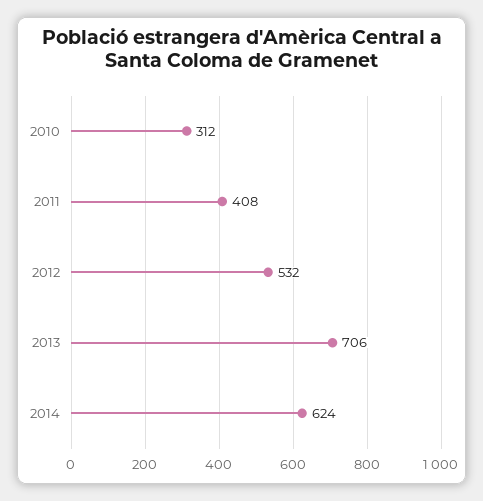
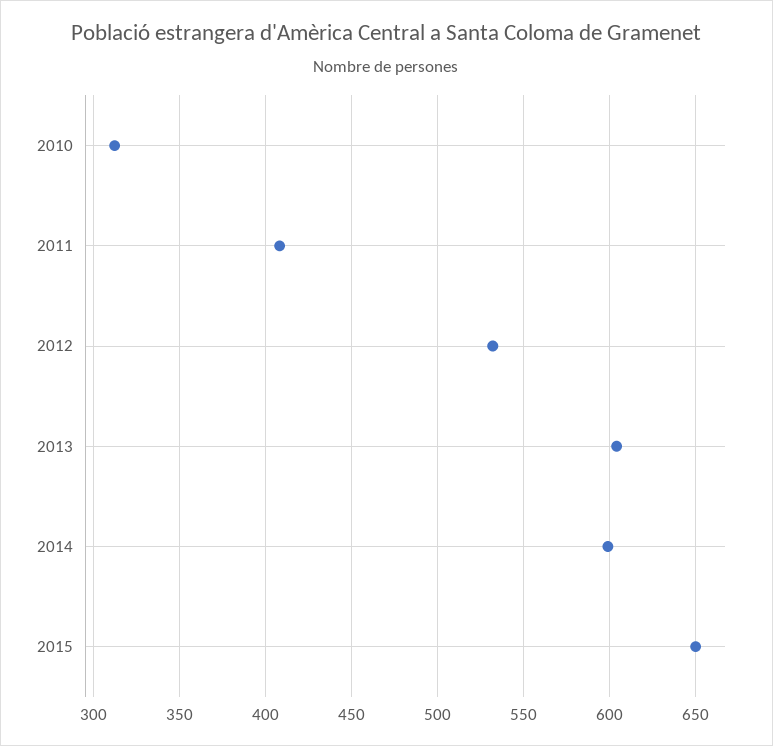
2013: 706 -> 605
2014: 624 -> 600
2015: none -> 650

